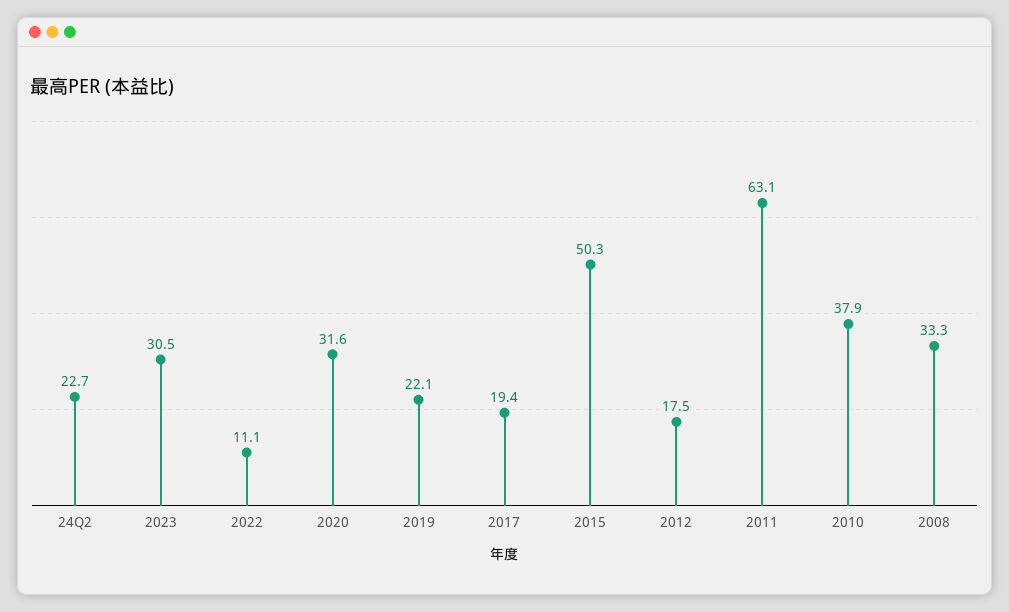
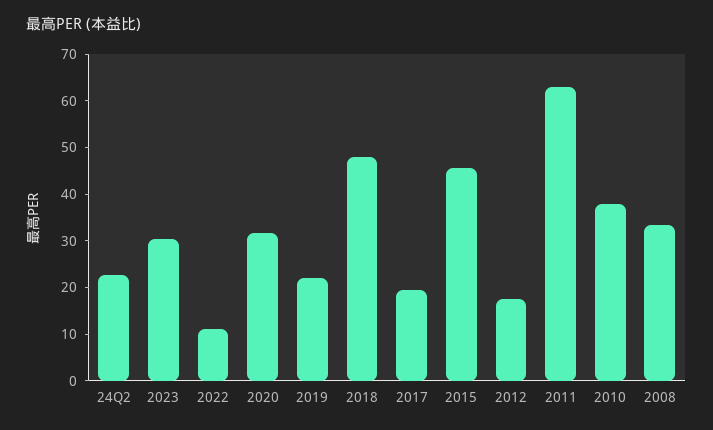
2015: 50.3 -> 46
2018: none -> 48

